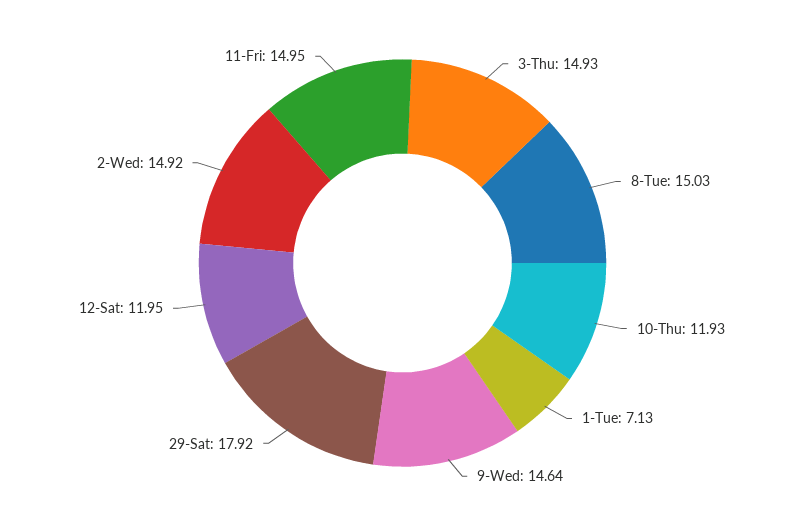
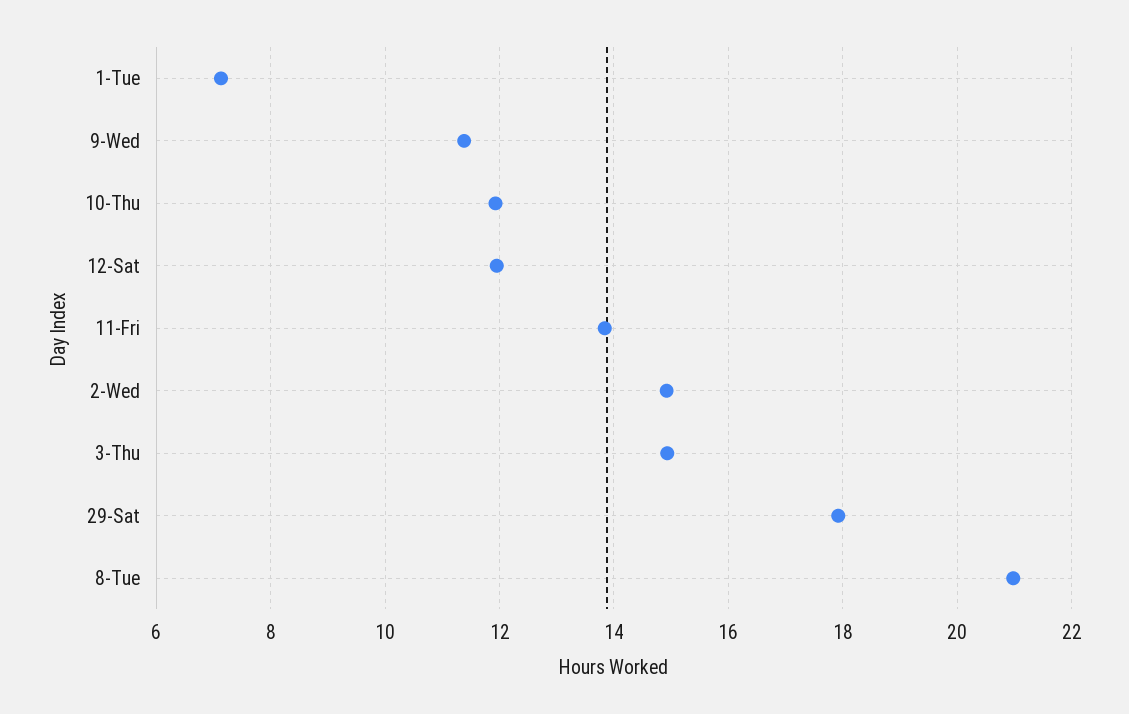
8-Tue: 15.03 -> 21
9-Wed: 14.64 -> 11.4
11-Fri: 14.95 -> 13.8

